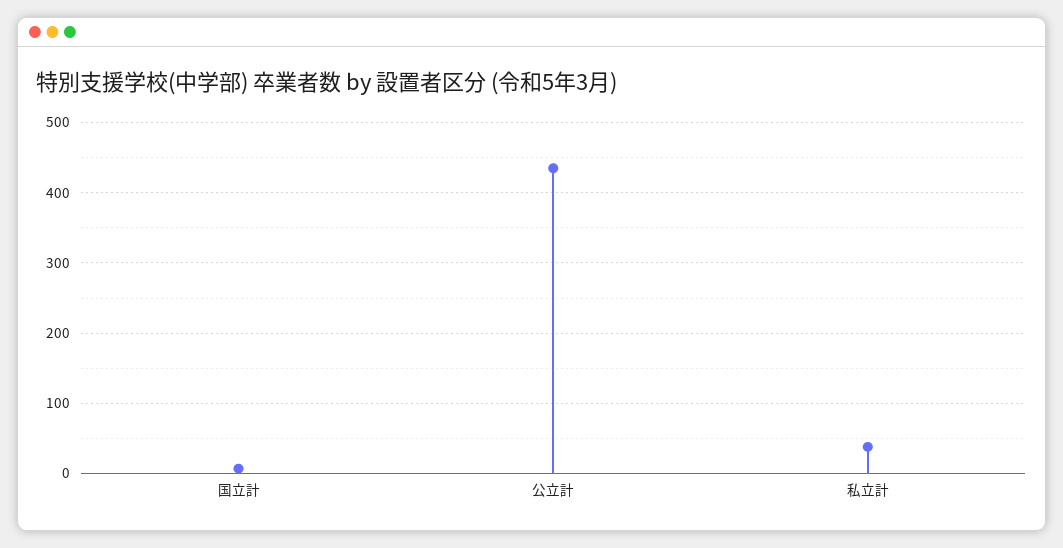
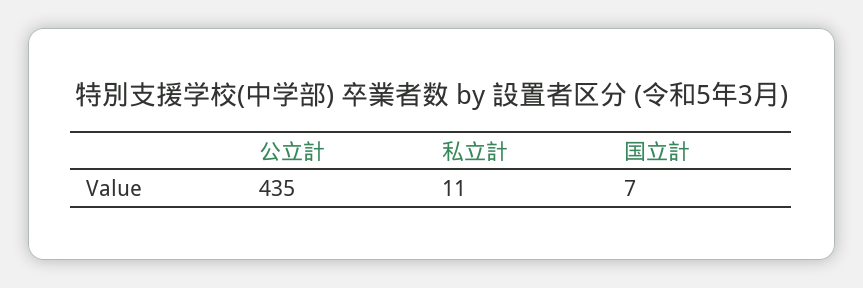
私立計: 40 -> 11

